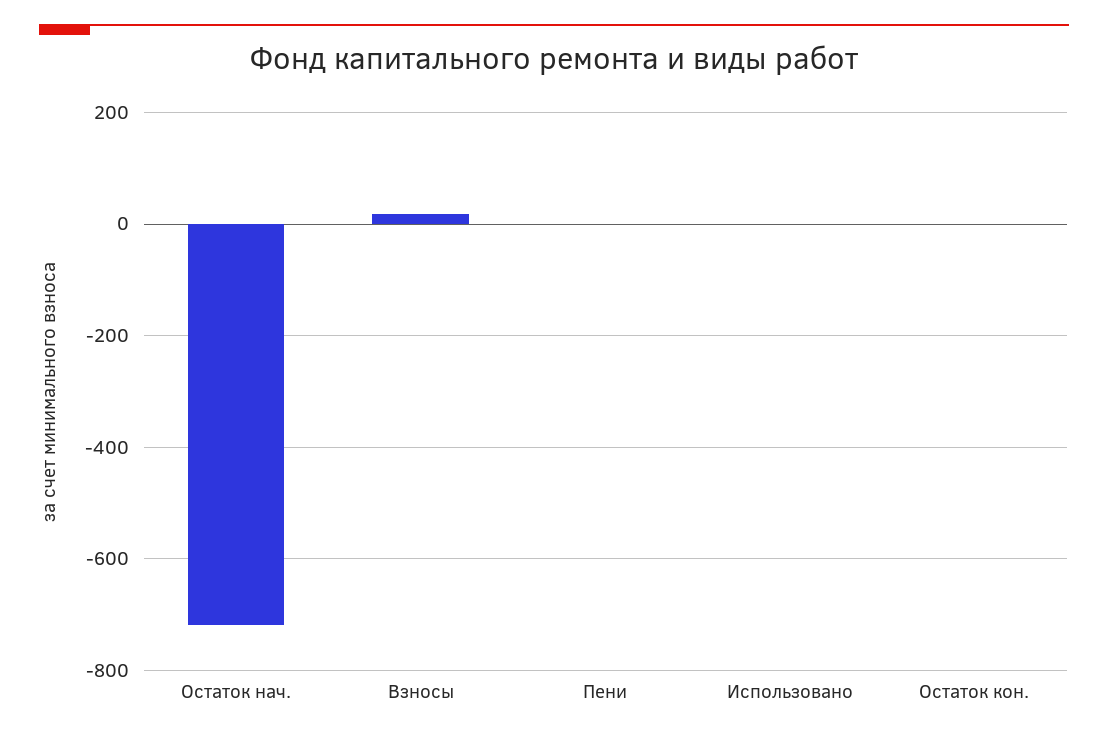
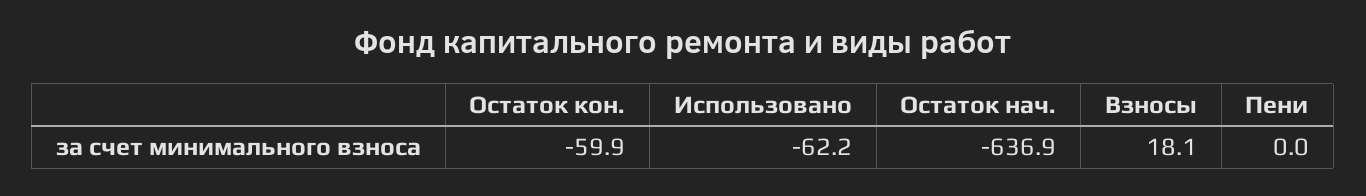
Остаток нач.: -720 -> -636.9
Использовано: 0 -> -62.2
Остаток кон.: 0 -> -59.9

